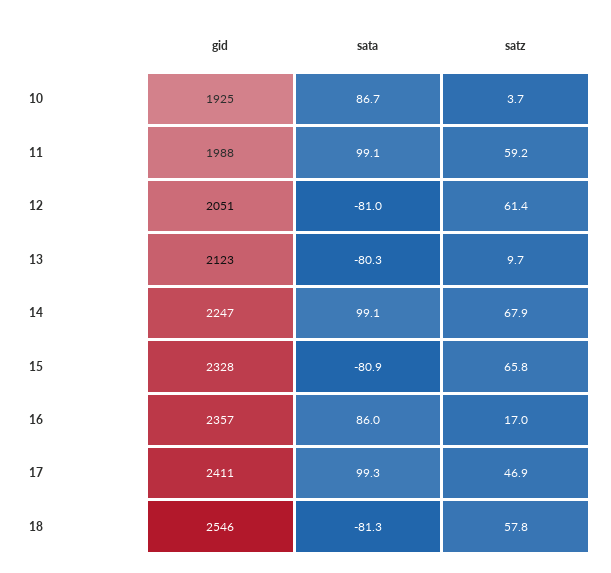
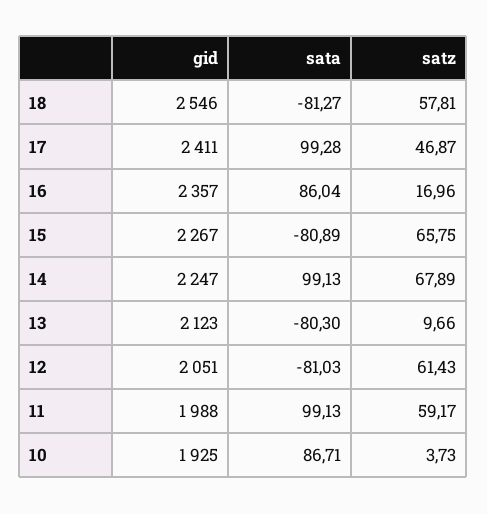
gid, 15: 2328 -> 2267

